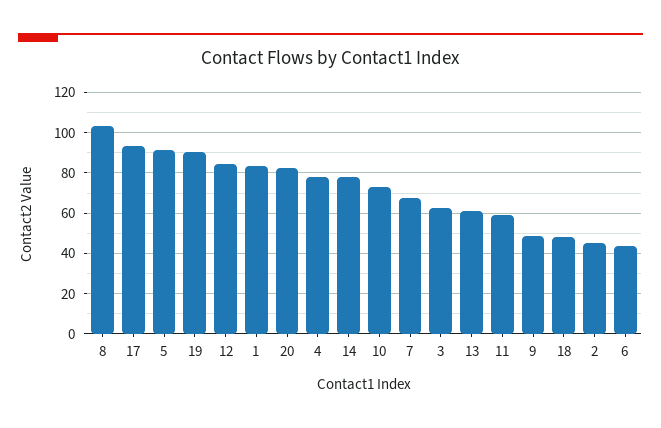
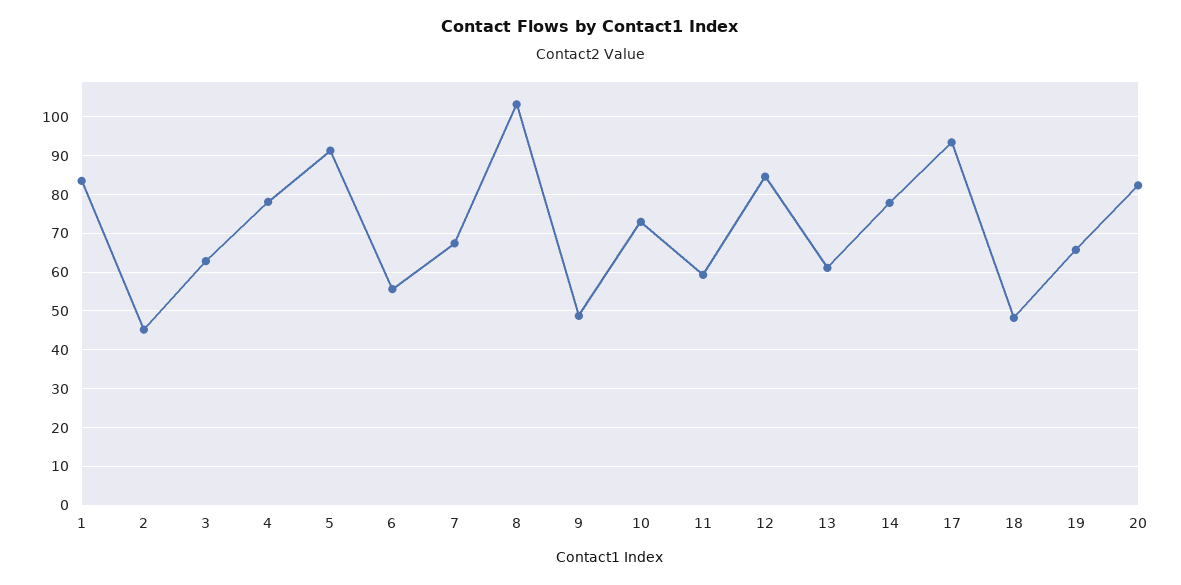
19: 90 -> 66
6: 45 -> 56

